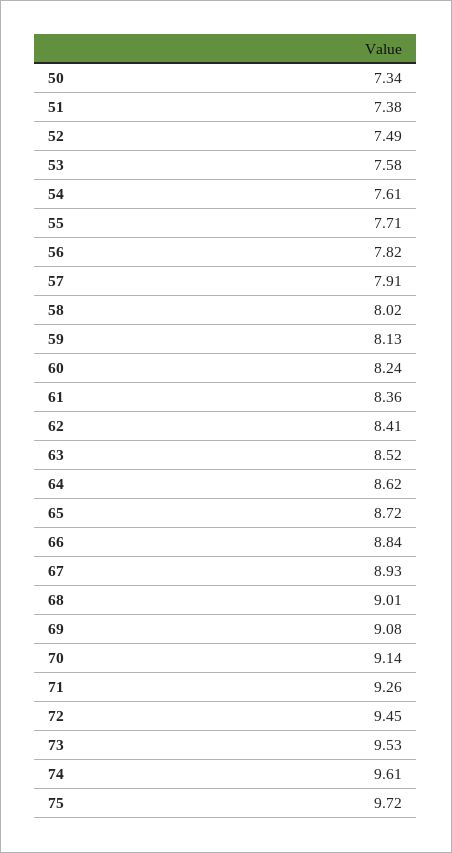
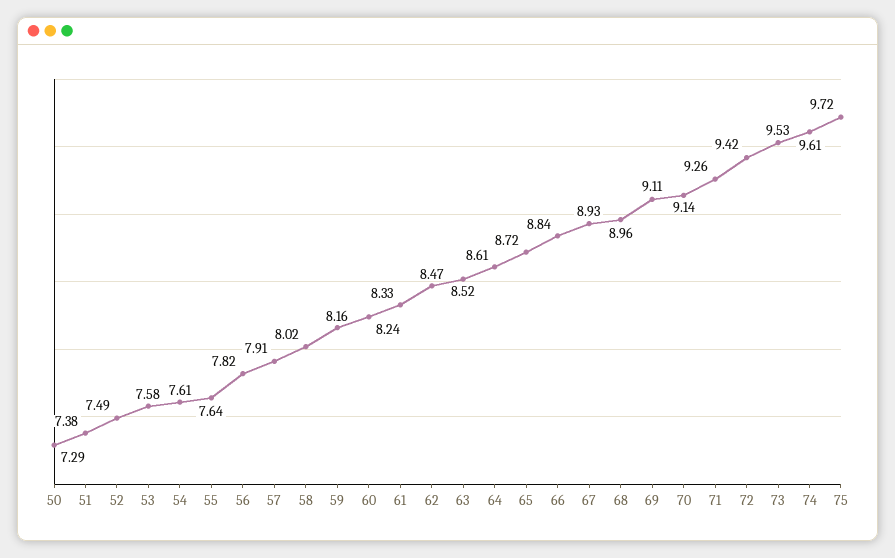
50: 7.34 -> 7.29
55: 7.71 -> 7.64
59: 8.13 -> 8.16
61: 8.36 -> 8.33
62: 8.41 -> 8.47
64: 8.62 -> 8.61
68: 9.01 -> 8.96
69: 9.08 -> 9.11
72: 9.45 -> 9.42

